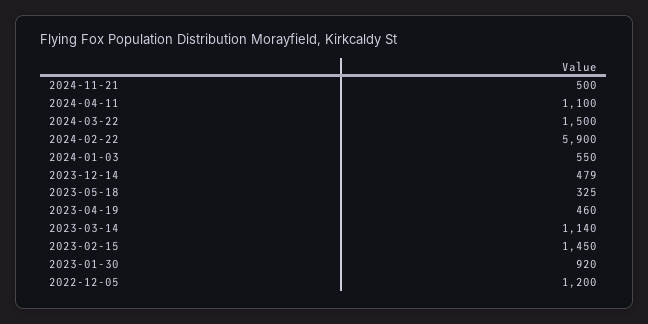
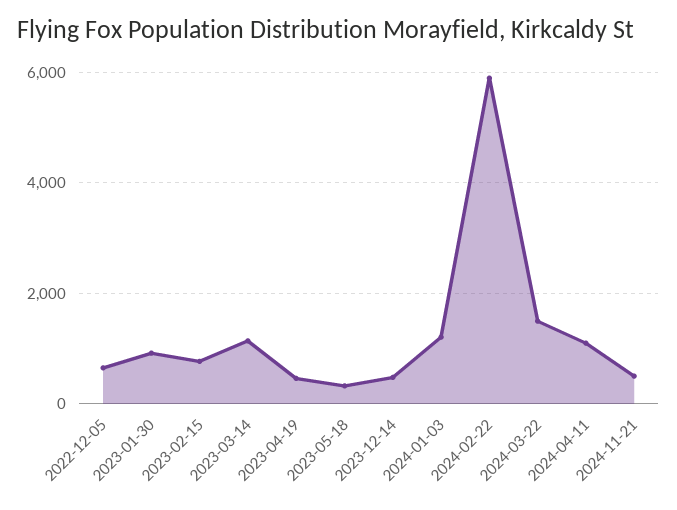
2024-01-03: 550 -> 1200
2023-02-15: 1450 -> 800
2022-12-05: 1200 -> 600

